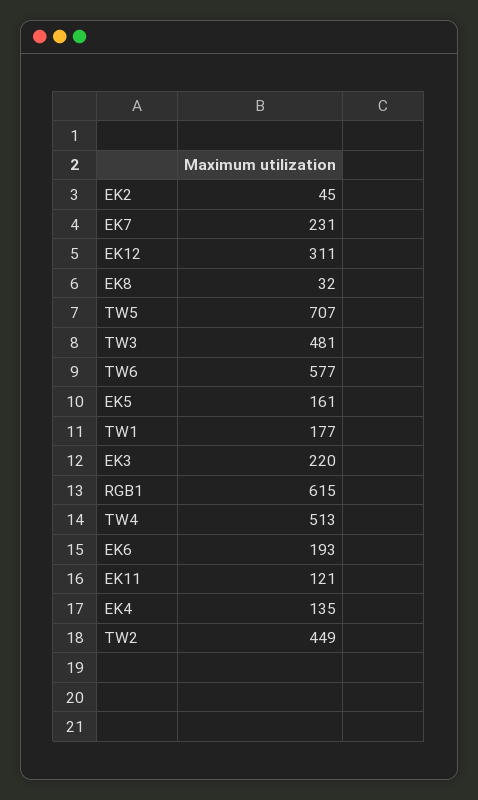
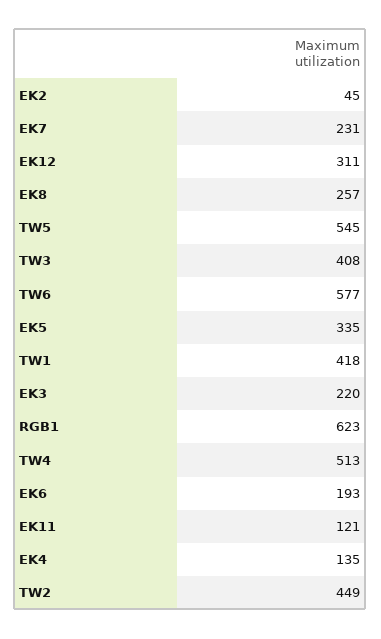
EK8: 32 -> 257
TW5: 707 -> 545
TW3: 481 -> 408
EK5: 161 -> 335
TW1: 177 -> 418
RGB1: 615 -> 623

